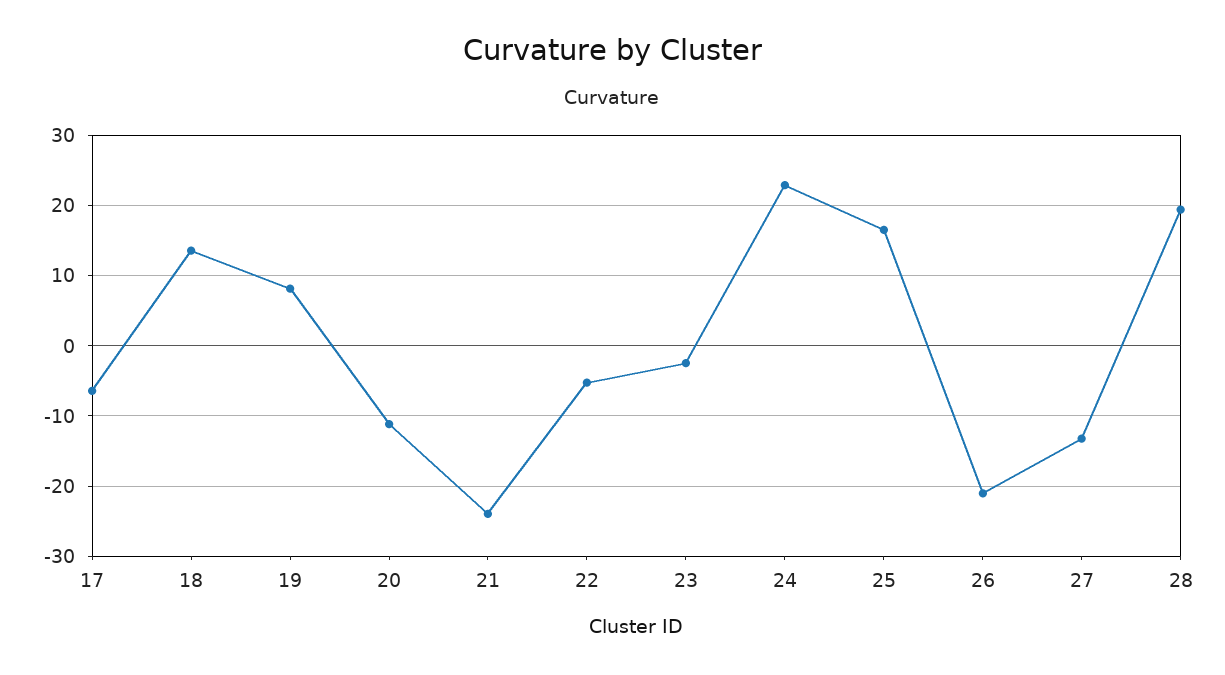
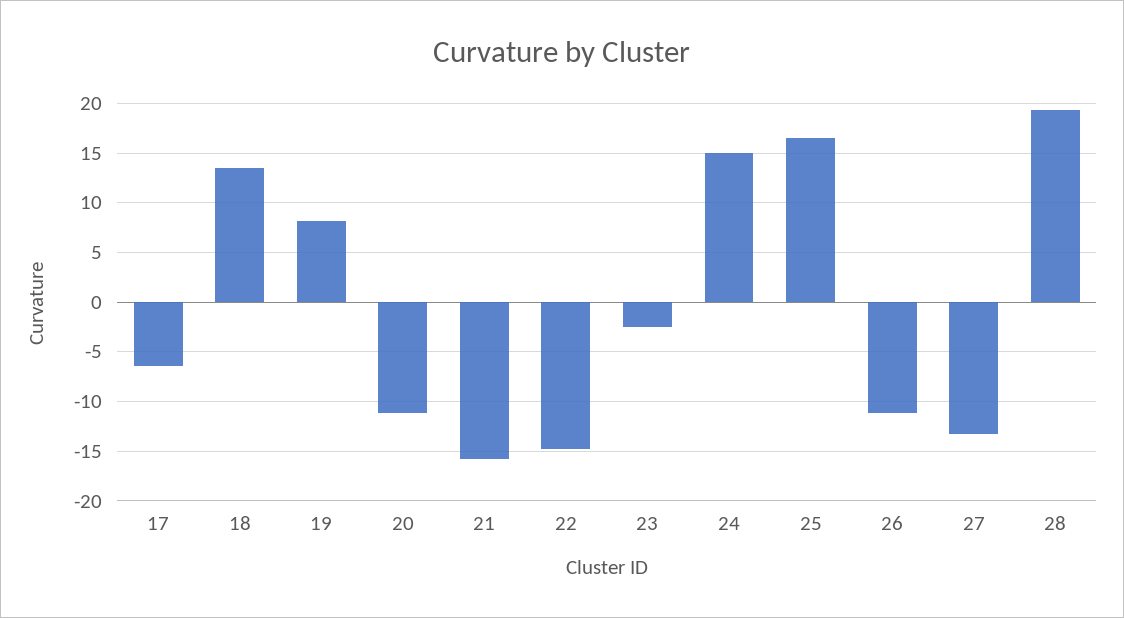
21: -24 -> -16
22: -5 -> -15
24: 23 -> 15
26: -21 -> -11

